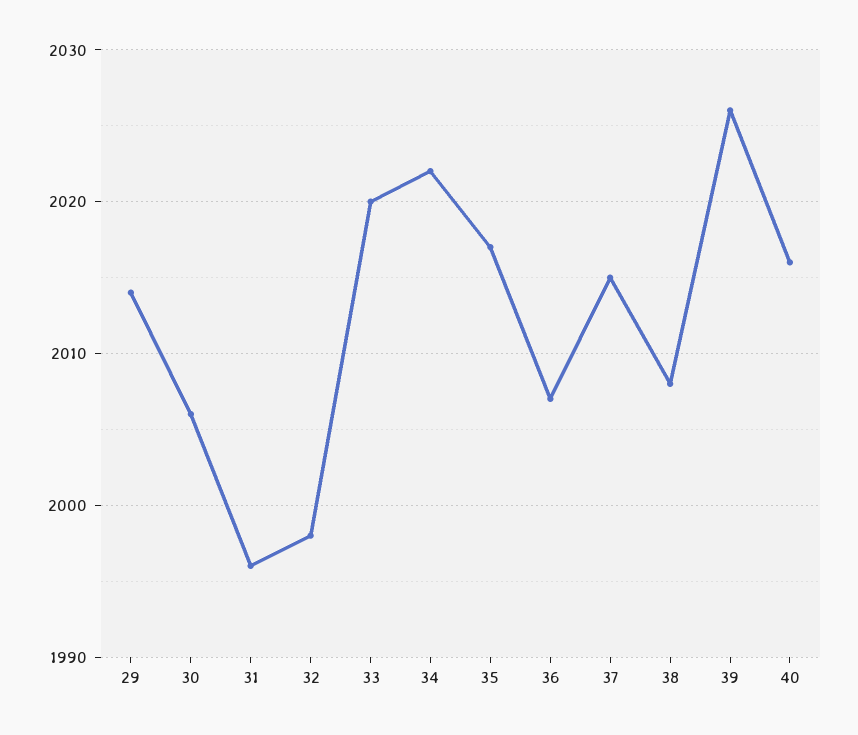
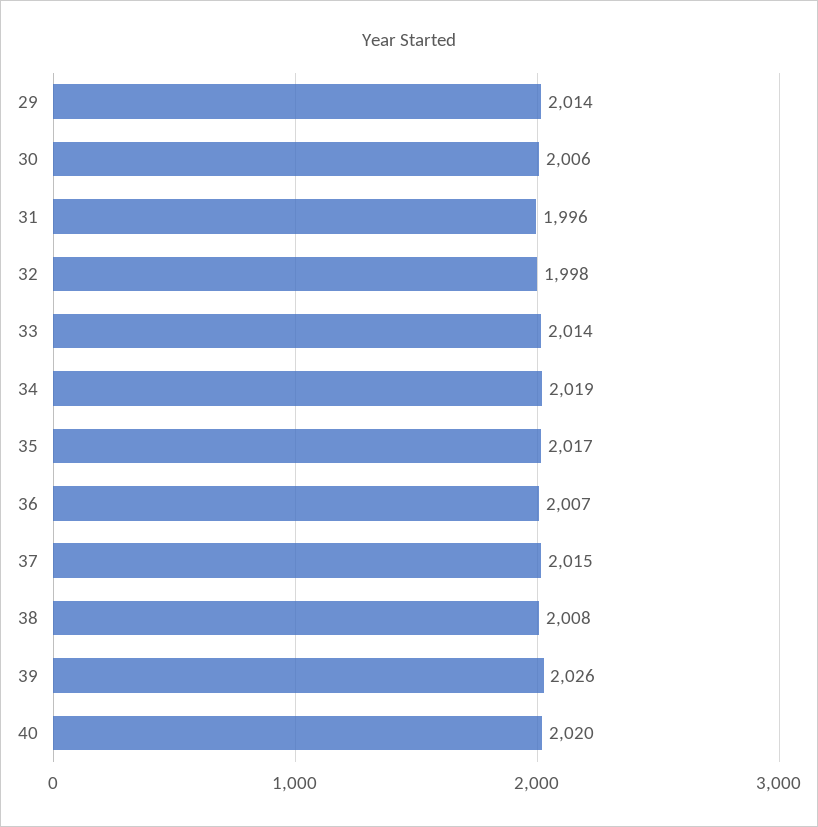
33: 2020 -> 2014
34: 2022 -> 2019
40: 2016 -> 2020

